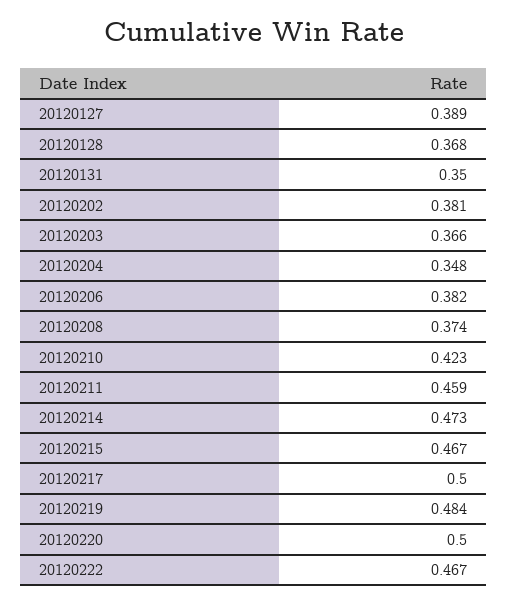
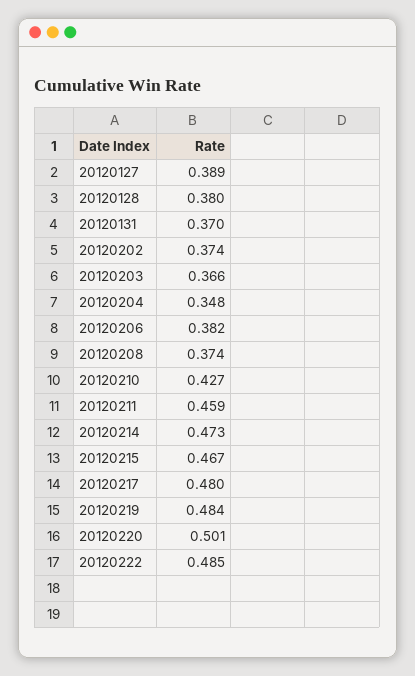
20120128: 0.368 -> 0.38
20120131: 0.35 -> 0.37
20120202: 0.381 -> 0.374
20120210: 0.423 -> 0.427
20120217: 0.5 -> 0.48
20120220: 0.5 -> 0.501
20120222: 0.467 -> 0.485

